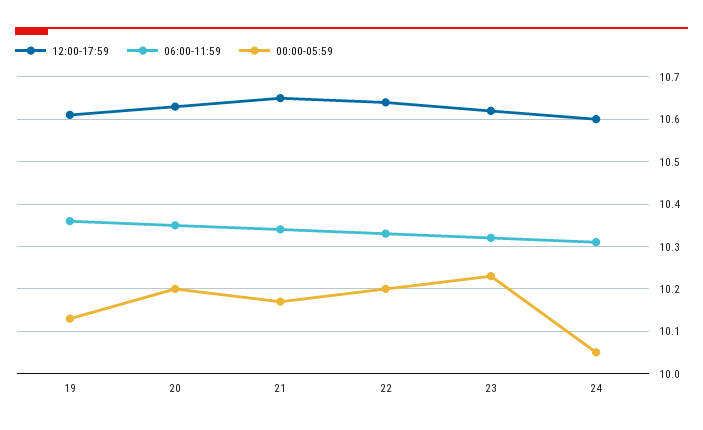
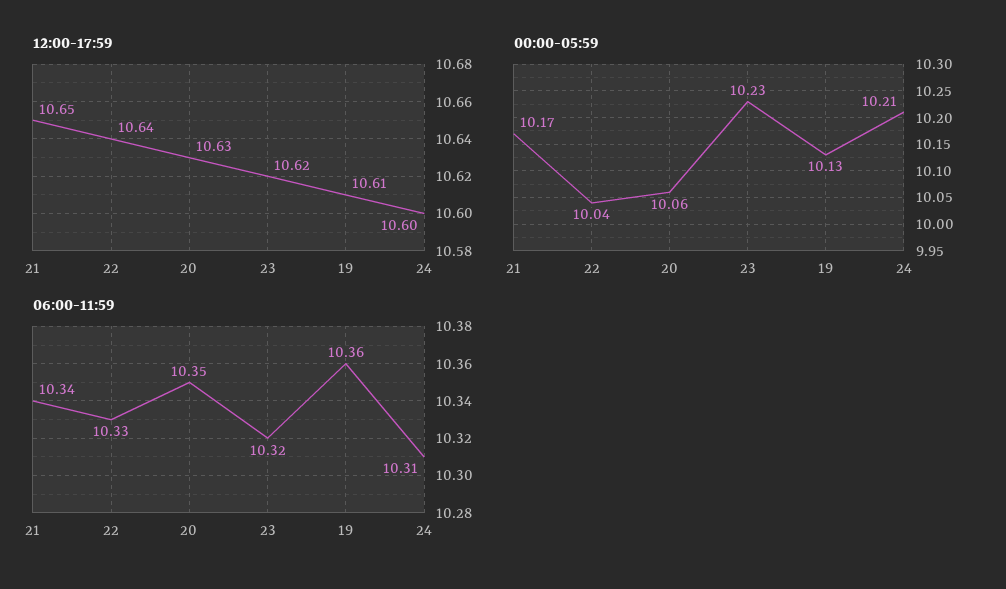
00:00-05:59, 20: 10.2 -> 10.06
00:00-05:59, 22: 10.2 -> 10.04
00:00-05:59, 24: 10.05 -> 10.21

